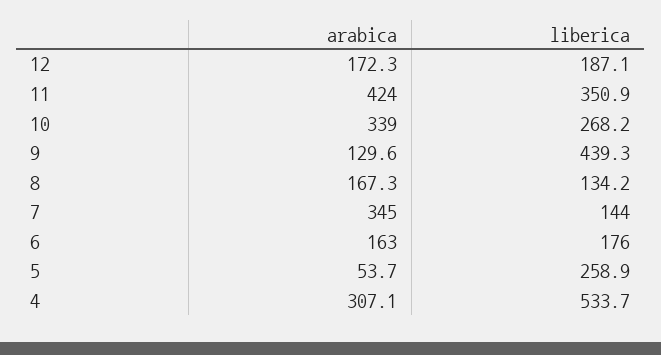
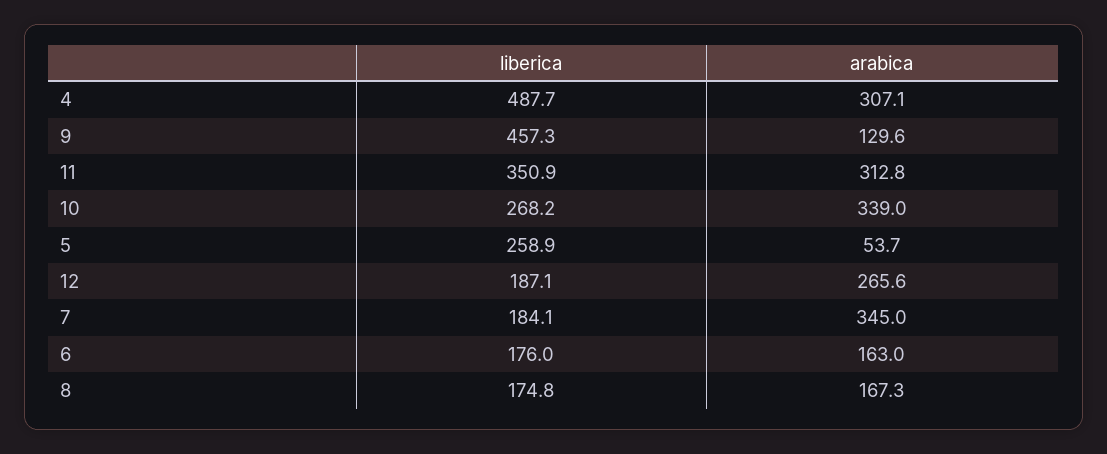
arabica, 12: 172.3 -> 265.6
arabica, 11: 424 -> 312.8
liberica, 9: 439.3 -> 457.3
liberica, 8: 134.2 -> 174.8
liberica, 7: 144 -> 184.1
liberica, 4: 533.7 -> 487.7

